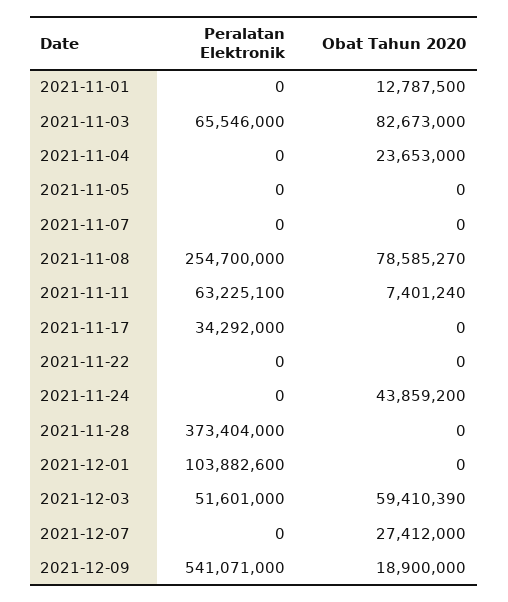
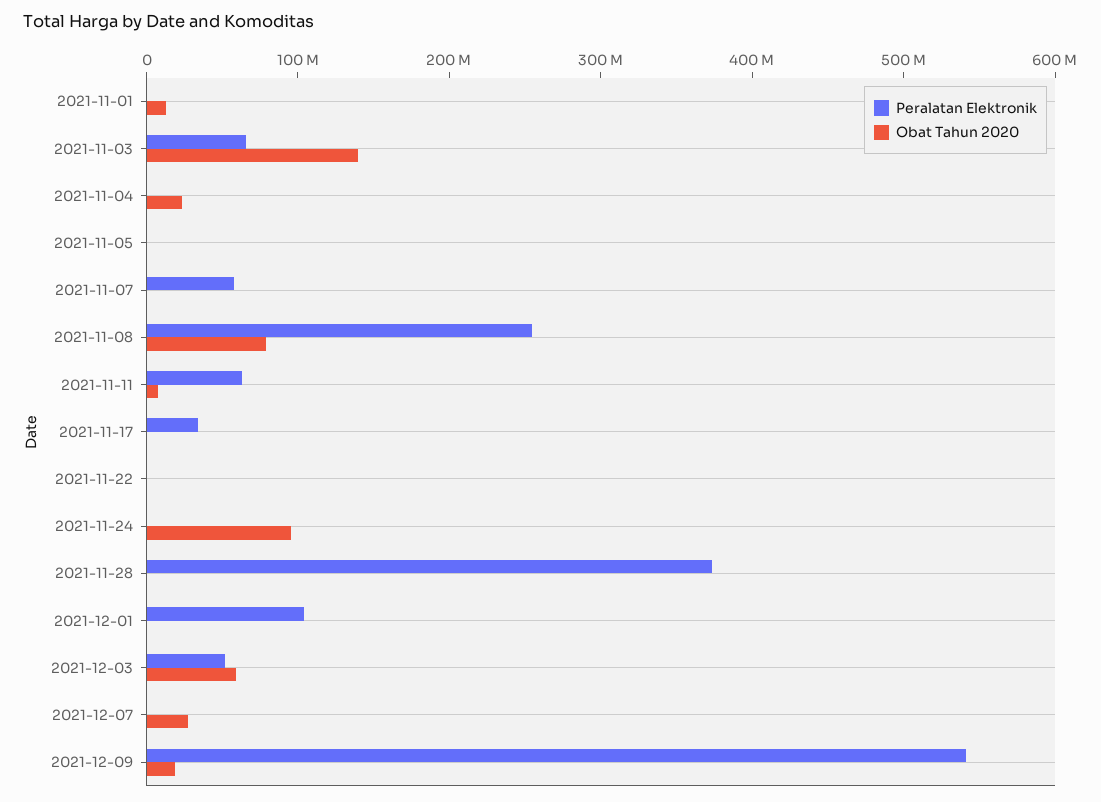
Obat Tahun 2020, 2021-11-03: 82673000 -> 140000000
Peralatan Elektronik, 2021-11-07: 0 -> 60000000
Obat Tahun 2020, 2021-11-24: 43859200 -> 100000000

